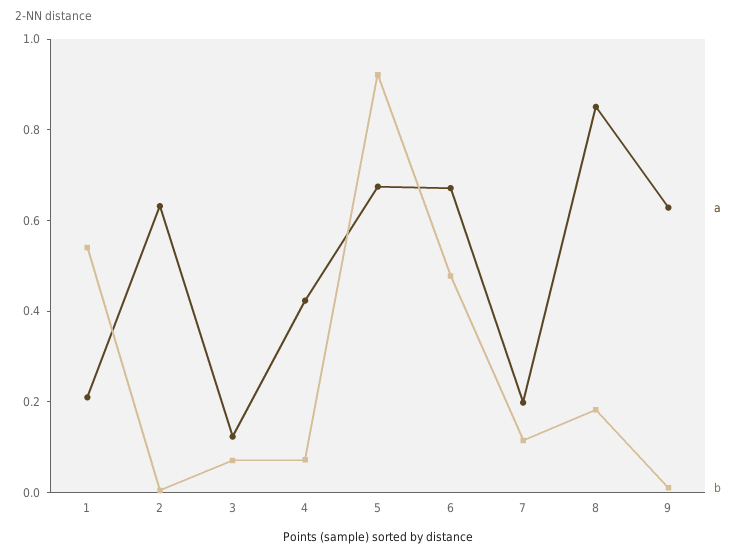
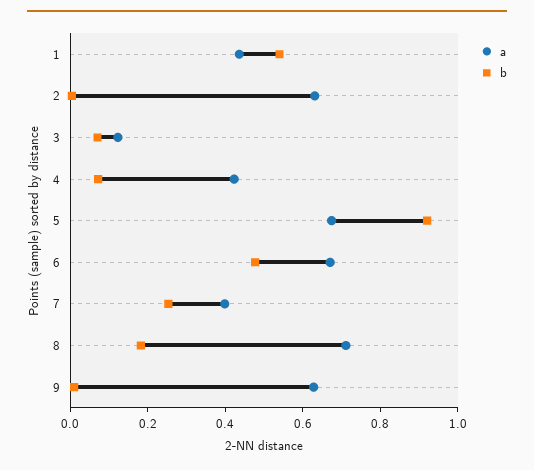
a, 1: 0.2 -> 0.45
a, 7: 0.2 -> 0.4
b, 7: 0.1 -> 0.25
a, 8: 0.85 -> 0.7

